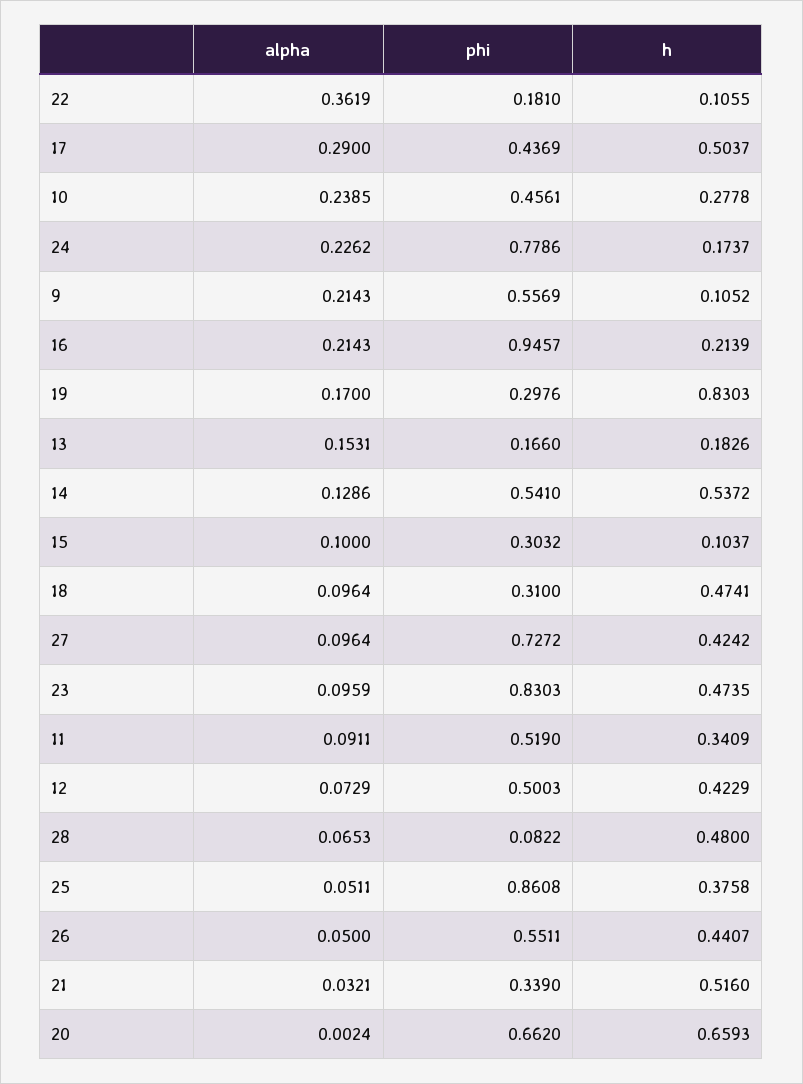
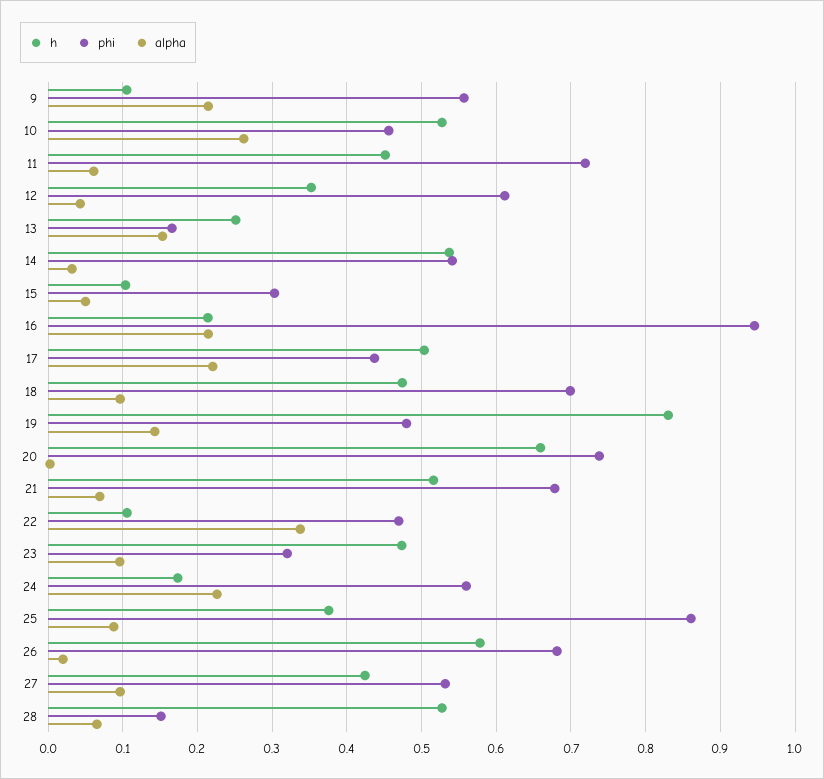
alpha, 22: 0.3619 -> 0.34
phi, 22: 0.181 -> 0.47
alpha, 17: 0.29 -> 0.22
alpha, 10: 0.2385 -> 0.26
h, 10: 0.2778 -> 0.53
phi, 24: 0.7786 -> 0.56
alpha, 19: 0.17 -> 0.14
phi, 19: 0.2976 -> 0.48
h, 13: 0.1826 -> 0.25
alpha, 14: 0.1286 -> 0.03
alpha, 15: 0.1 -> 0.05
phi, 18: 0.31 -> 0.7
phi, 27: 0.7272 -> 0.53
phi, 23: 0.8303 -> 0.32
alpha, 11: 0.0911 -> 0.06
phi, 11: 0.519 -> 0.72
h, 11: 0.3409 -> 0.45
alpha, 12: 0.0729 -> 0.04
phi, 12: 0.5003 -> 0.61
h, 12: 0.4229 -> 0.35
phi, 28: 0.0822 -> 0.15
h, 28: 0.48 -> 0.53
alpha, 25: 0.0511 -> 0.09
alpha, 26: 0.05 -> 0.02
phi, 26: 0.5511 -> 0.68
h, 26: 0.4407 -> 0.58
alpha, 21: 0.0321 -> 0.07
phi, 21: 0.339 -> 0.68
phi, 20: 0.662 -> 0.74

